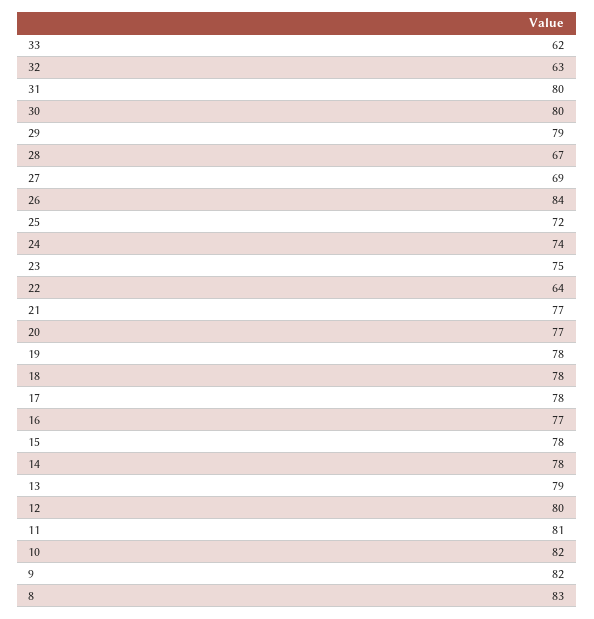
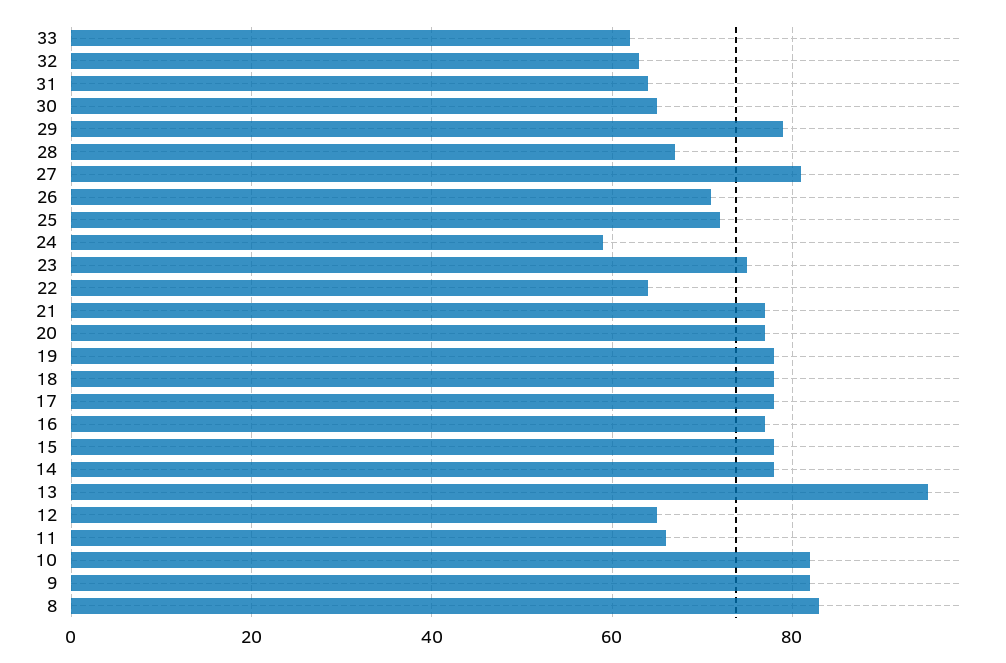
31: 80 -> 65
30: 80 -> 65
27: 69 -> 80
26: 84 -> 70
24: 74 -> 60
13: 79 -> 95
12: 80 -> 65
11: 81 -> 65

